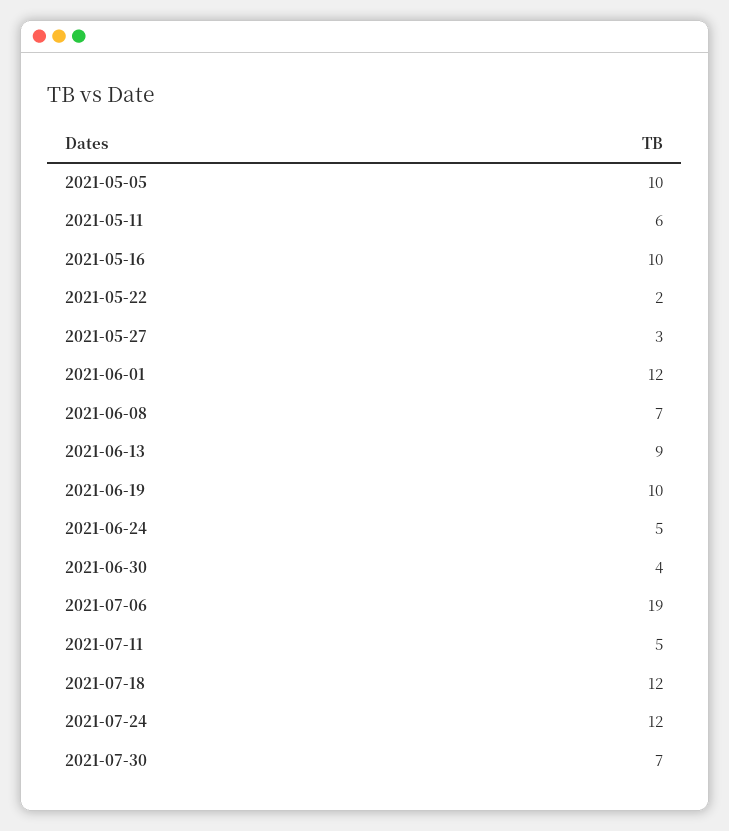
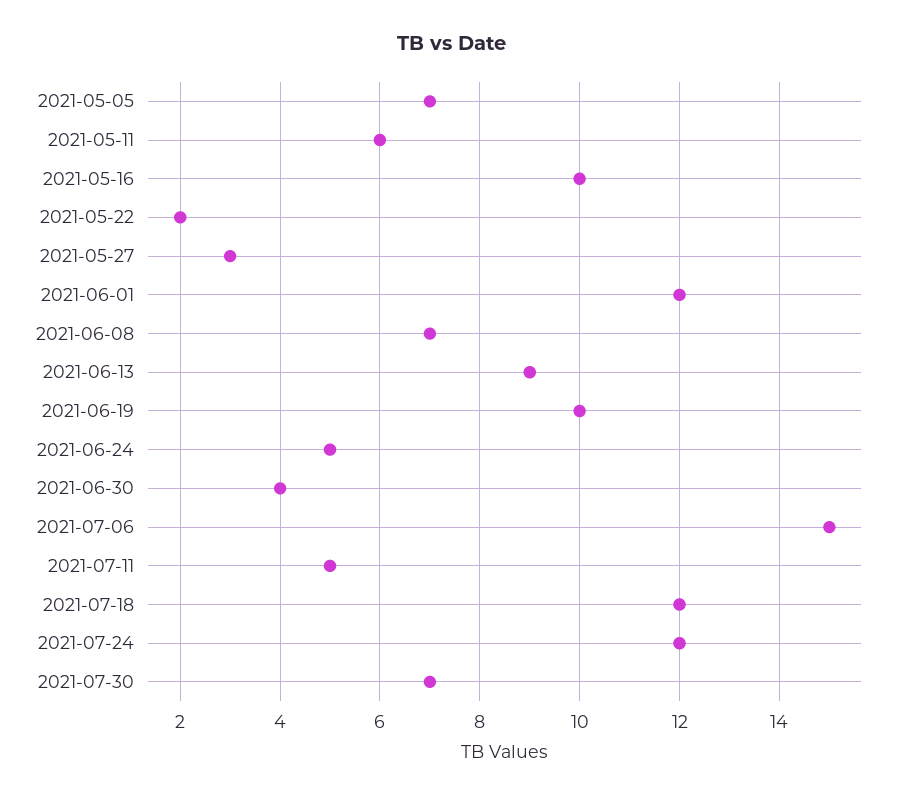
2021-05-05: 10 -> 7
2021-07-06: 19 -> 15

